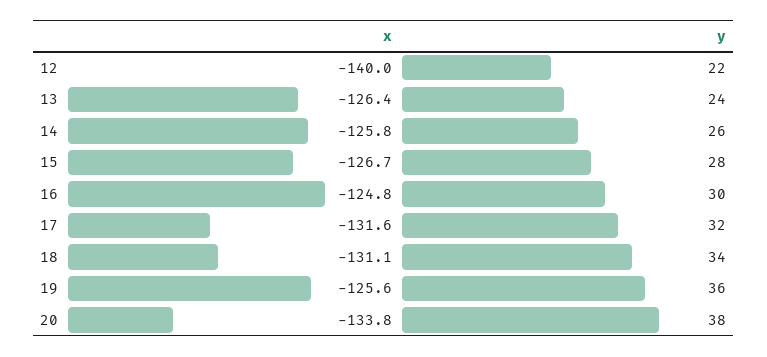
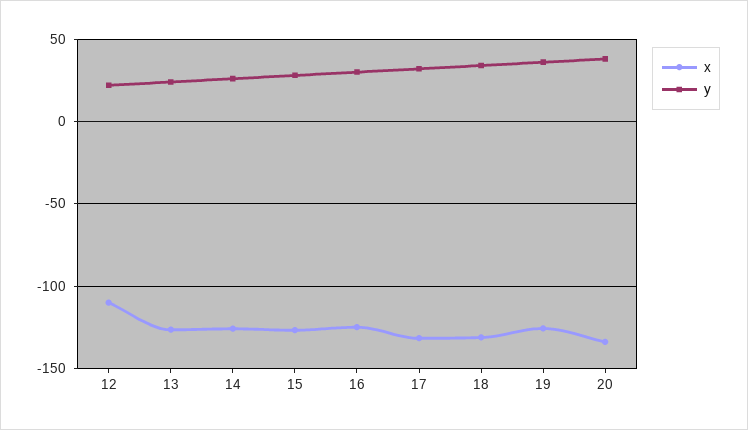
x, 12: -140 -> -110

